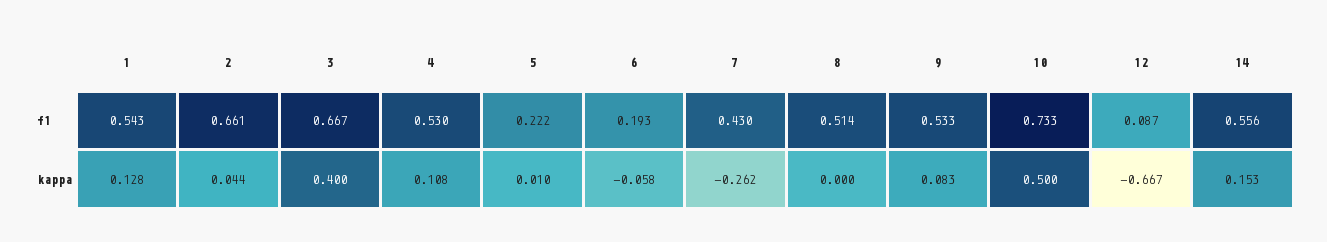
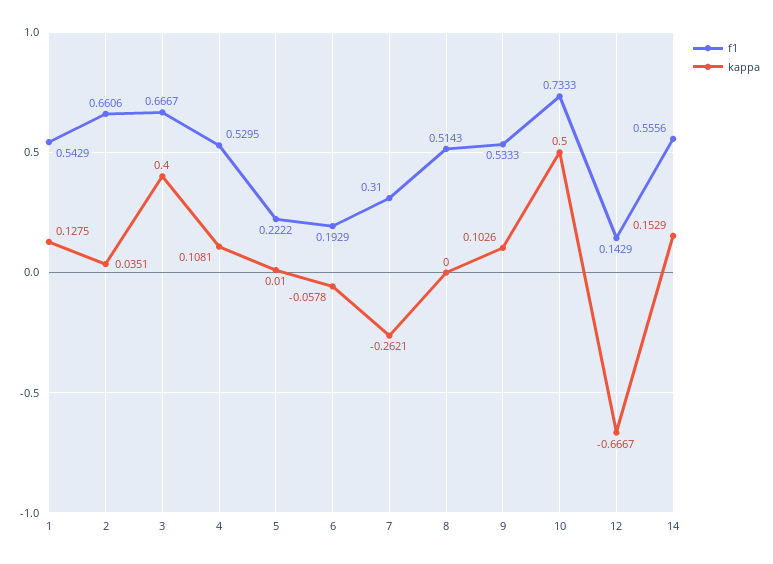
f1, 7: 0.43 -> 0.31
f1, 12: 0.087 -> 0.1429
kappa, 2: 0.044 -> 0.0351
kappa, 9: 0.083 -> 0.1026

